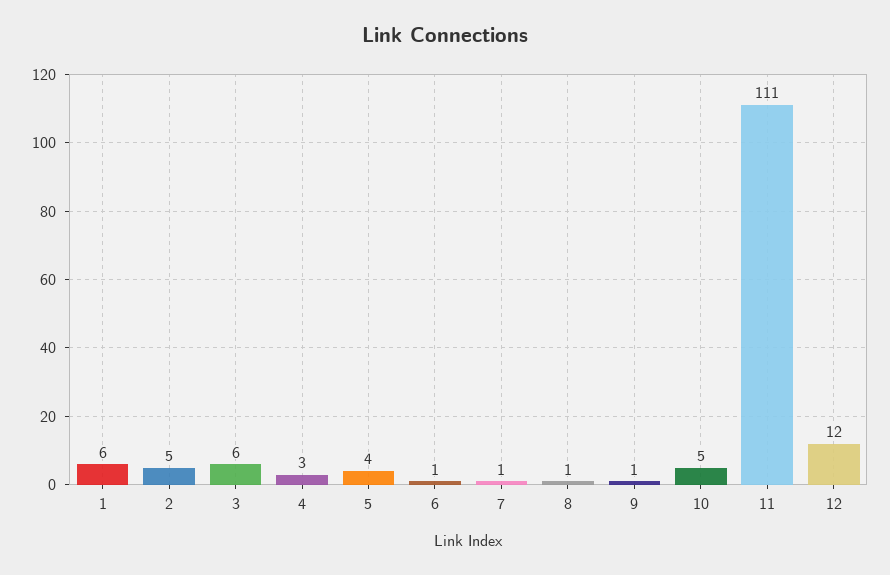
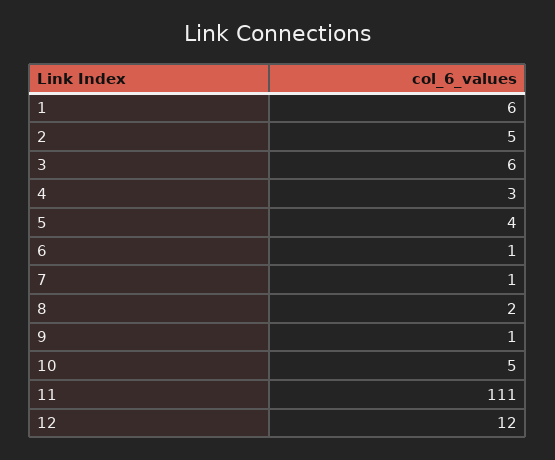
8: 1 -> 2

